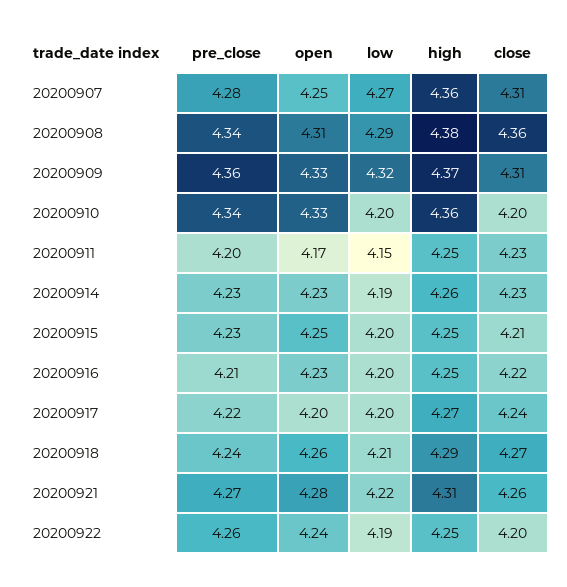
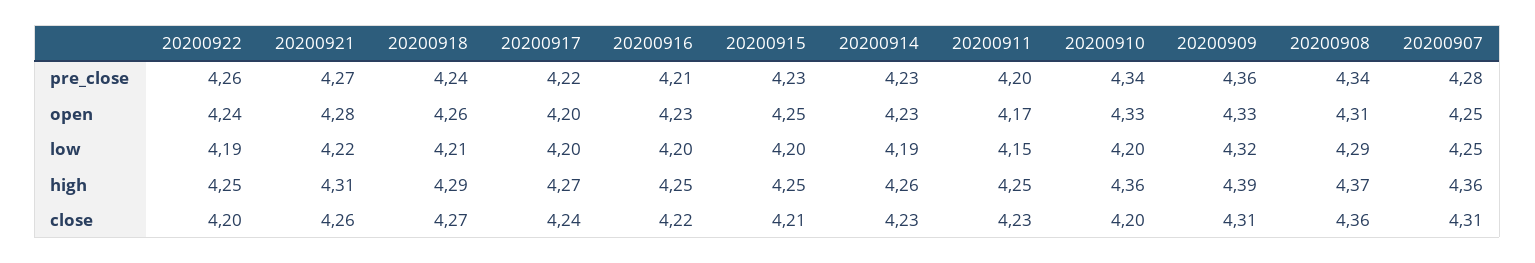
low, 20200907: 4.27 -> 4.25
high, 20200908: 4.38 -> 4.37
high, 20200909: 4.37 -> 4.39

